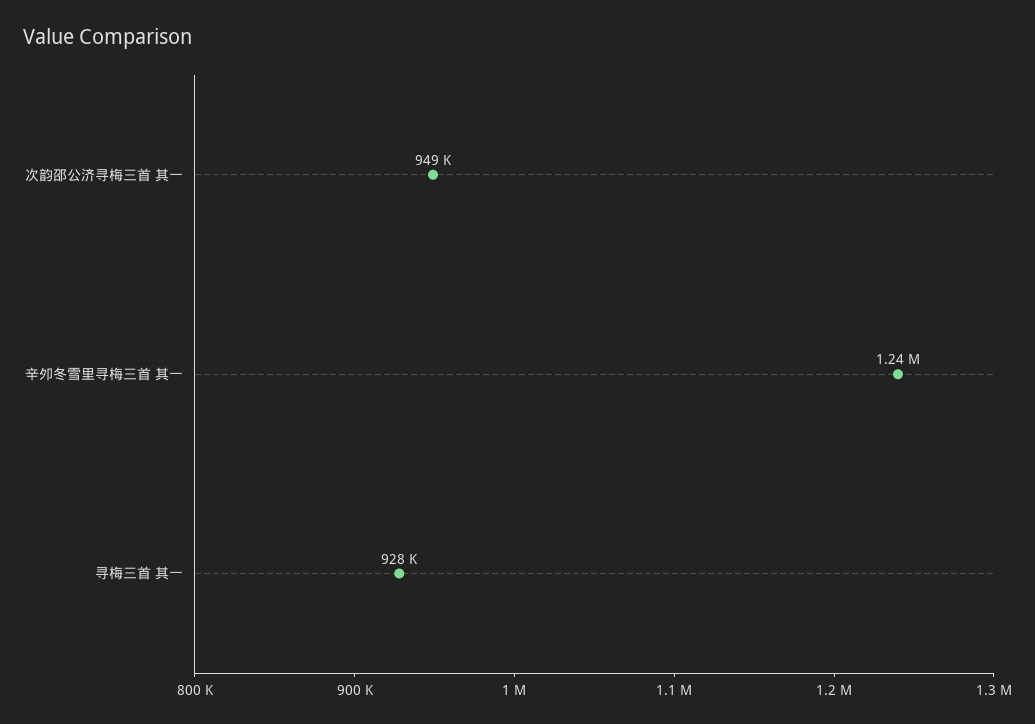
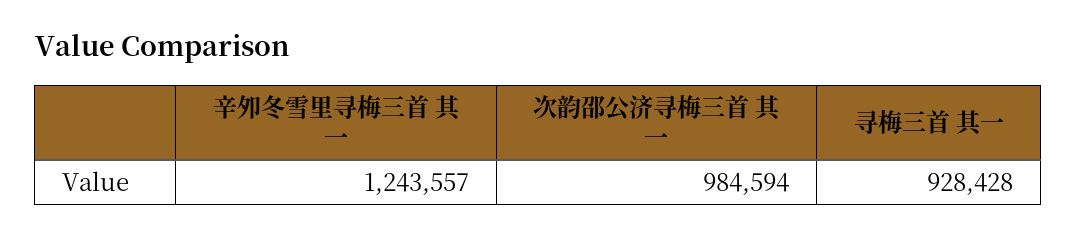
次韵邵公济寻梅三首 其一: 949000 -> 984594

